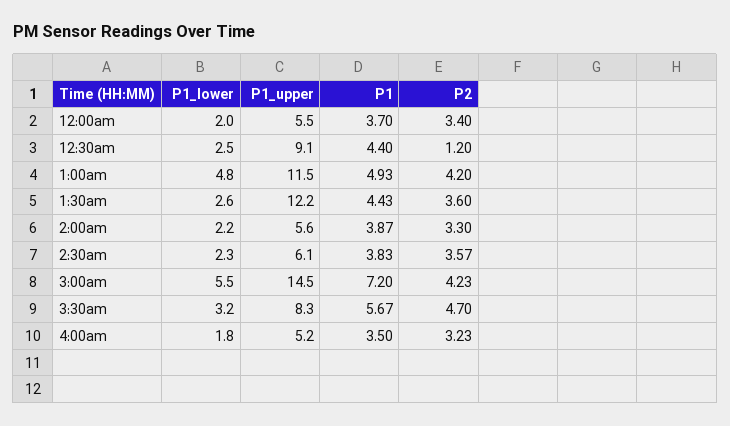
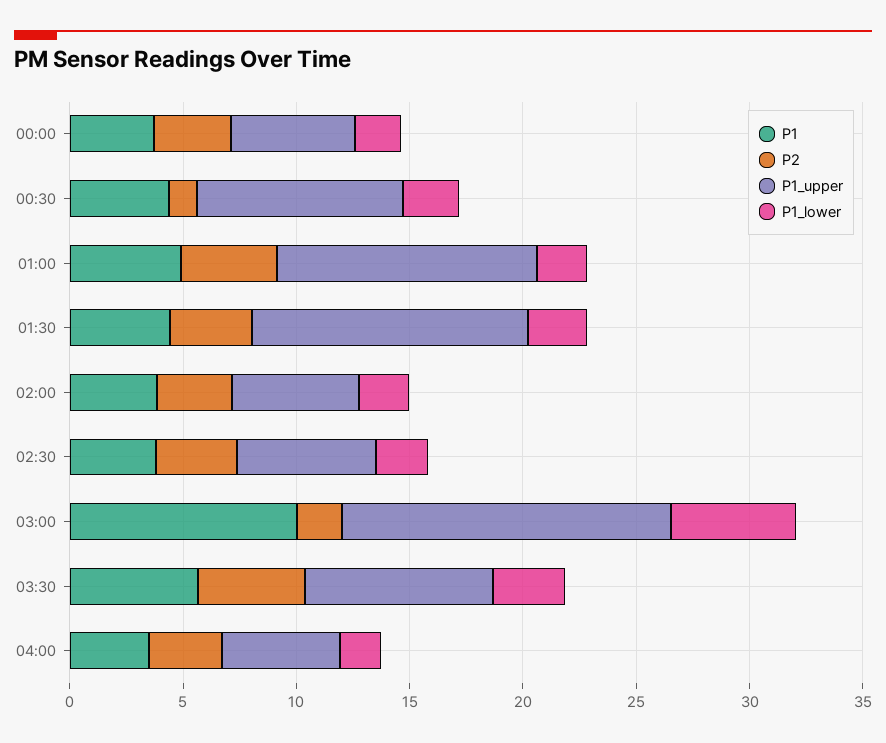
P1_lower, 1:00am: 4.8 -> 2
P1, 3:00am: 7.2 -> 10
P2, 3:00am: 4.23 -> 2

